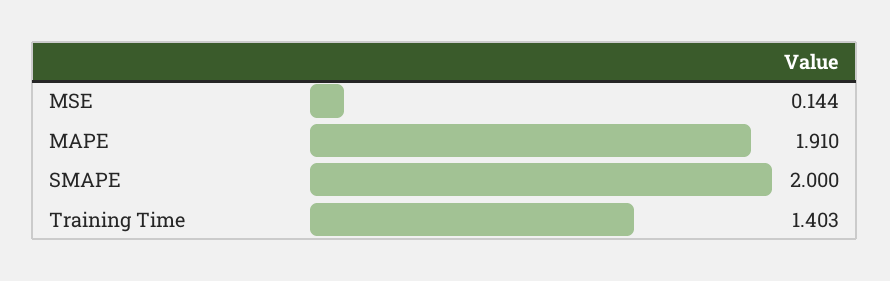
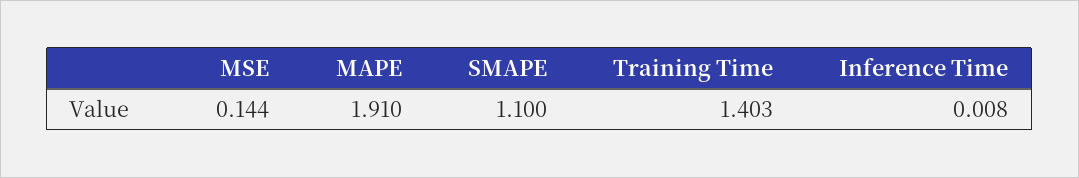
SMAPE: 2 -> 1.1
Inference Time: none -> 0.008

